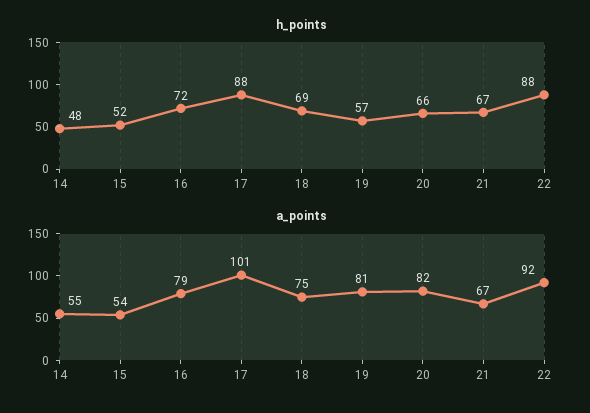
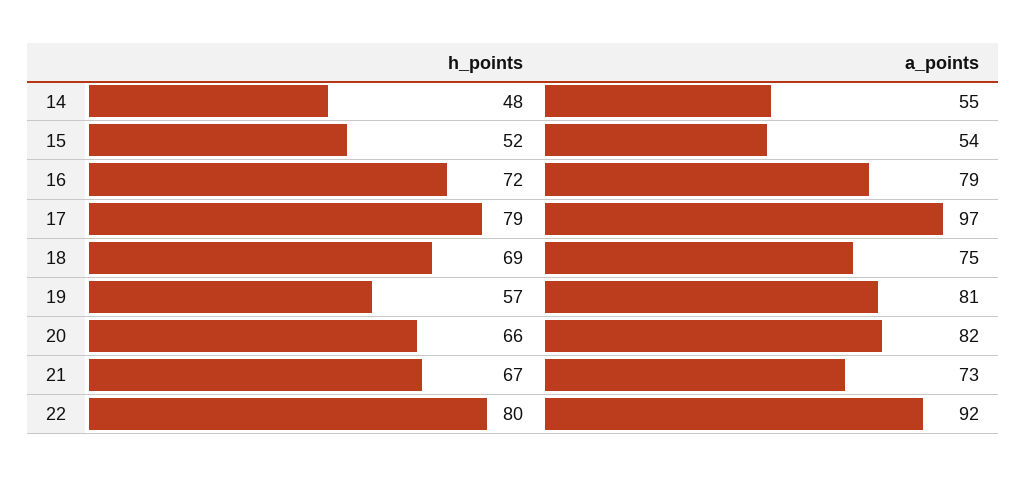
h_points, 17: 88 -> 79
h_points, 22: 88 -> 80
a_points, 17: 101 -> 97
a_points, 21: 67 -> 73

